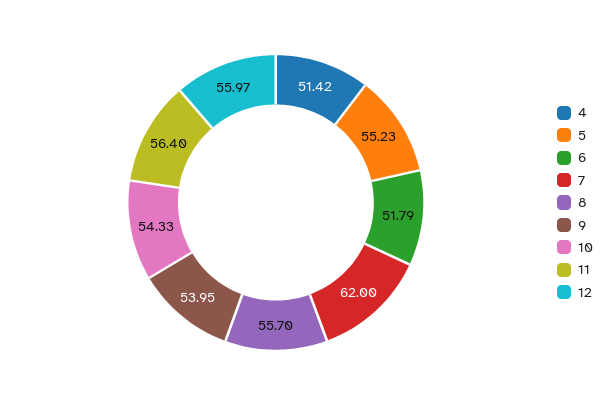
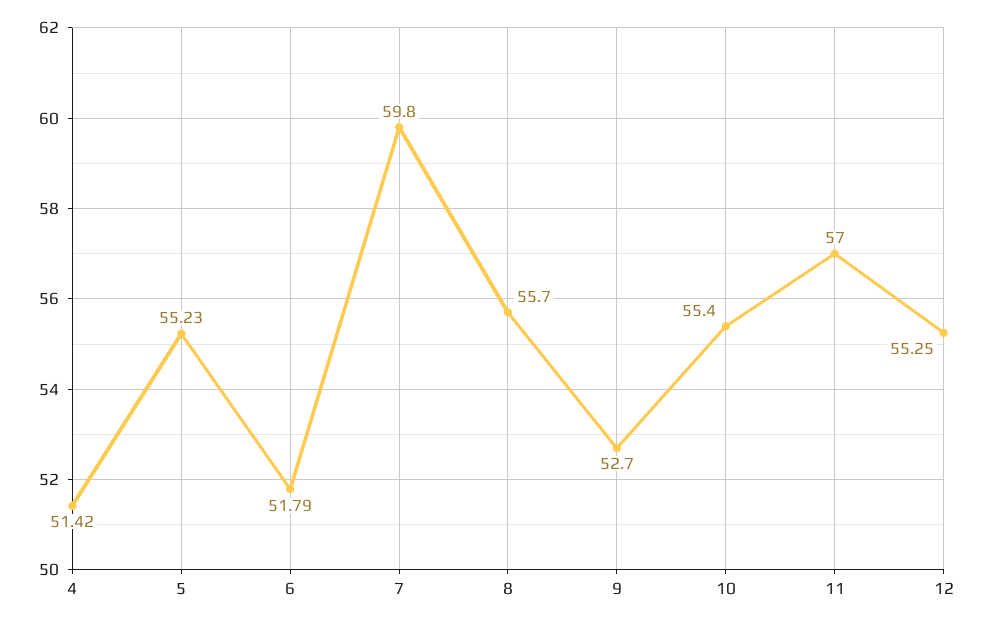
7: 62 -> 59.8
9: 53.95 -> 52.7
10: 54.33 -> 55.4
11: 56.4 -> 57
12: 55.97 -> 55.25

